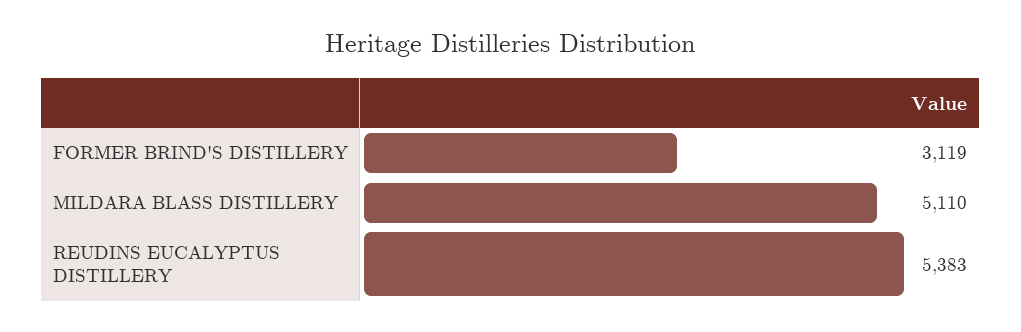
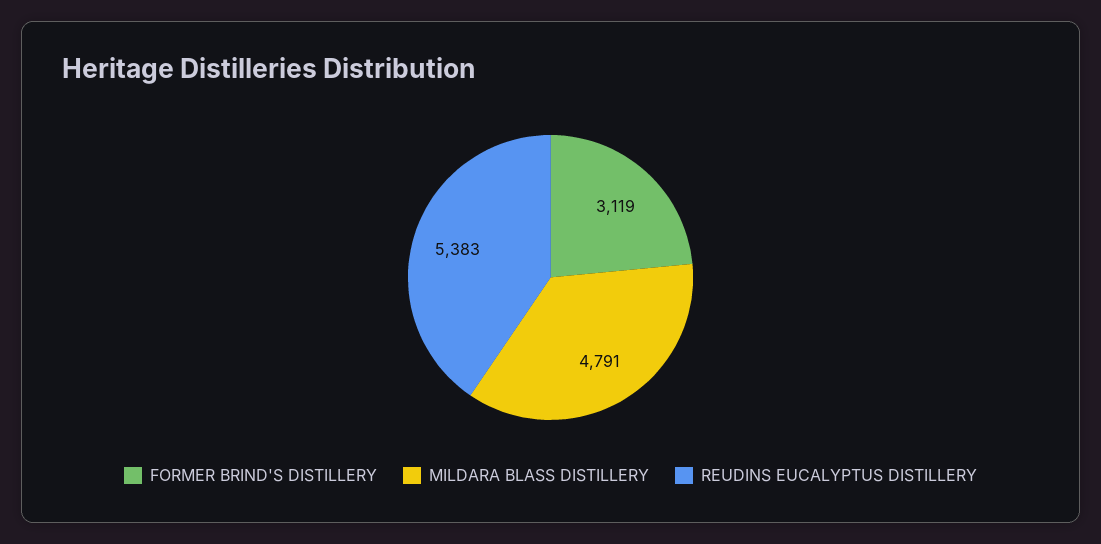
MILDARA BLASS DISTILLERY: 5110 -> 4791

